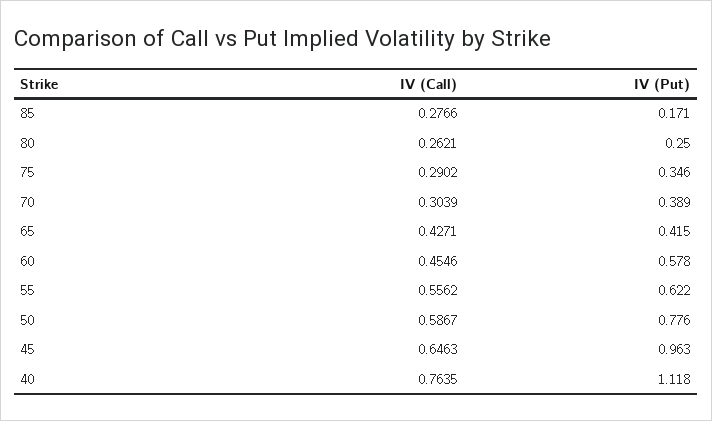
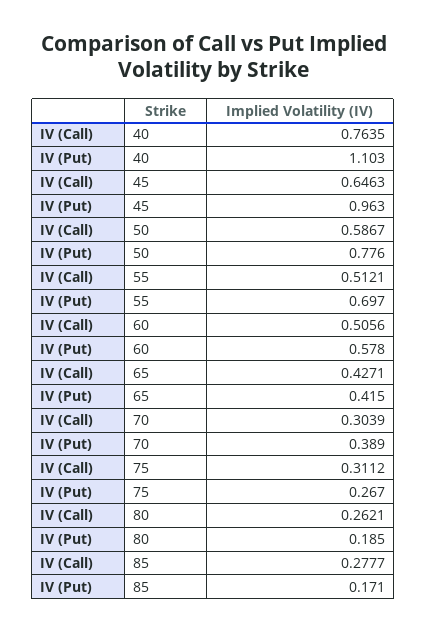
IV (Call), 85: 0.2766 -> 0.2777
IV (Put), 80: 0.25 -> 0.185
IV (Call), 75: 0.2902 -> 0.3112
IV (Put), 75: 0.346 -> 0.267
IV (Call), 60: 0.4546 -> 0.5056
IV (Call), 55: 0.5562 -> 0.5121
IV (Put), 55: 0.622 -> 0.697
IV (Put), 40: 1.118 -> 1.103

